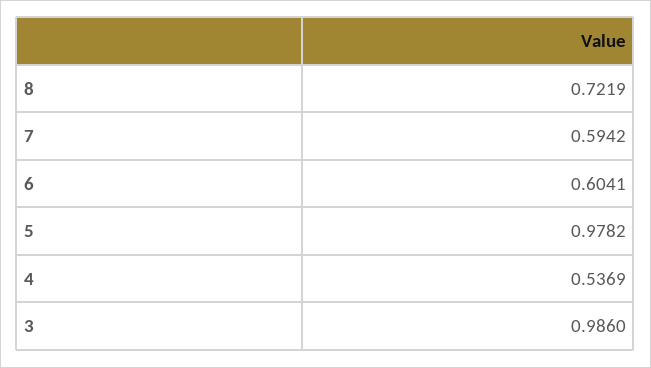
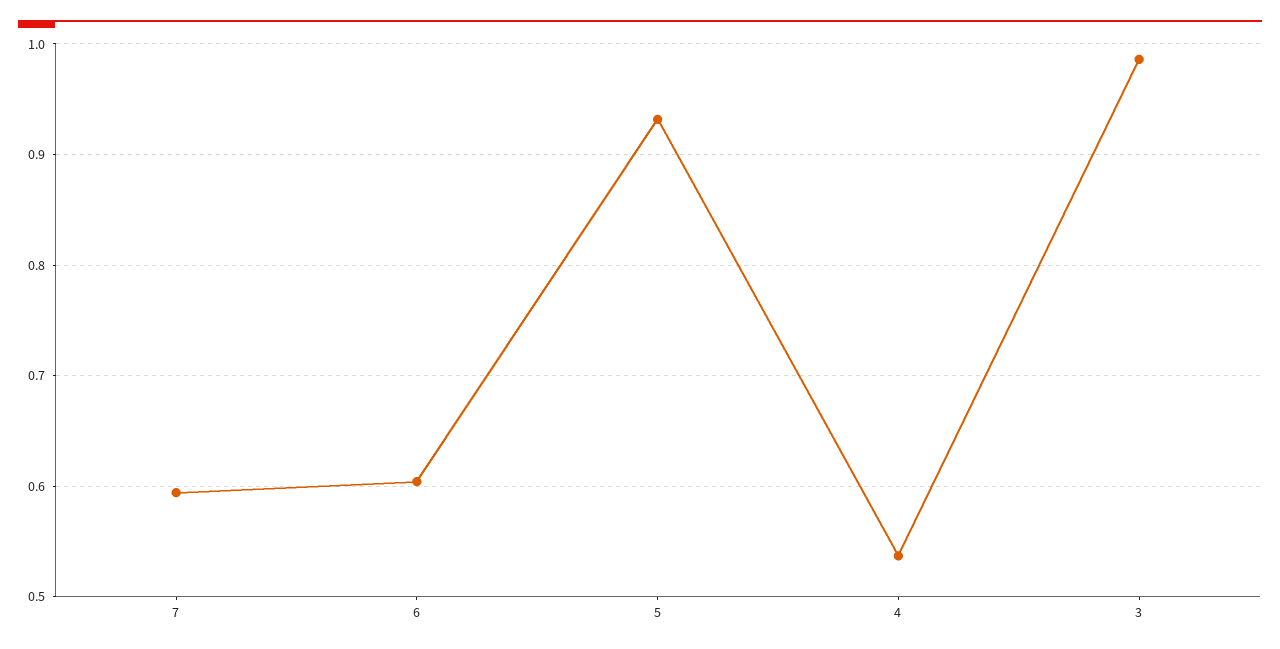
8: 0.7219 -> none
5: 0.9782 -> 0.93

